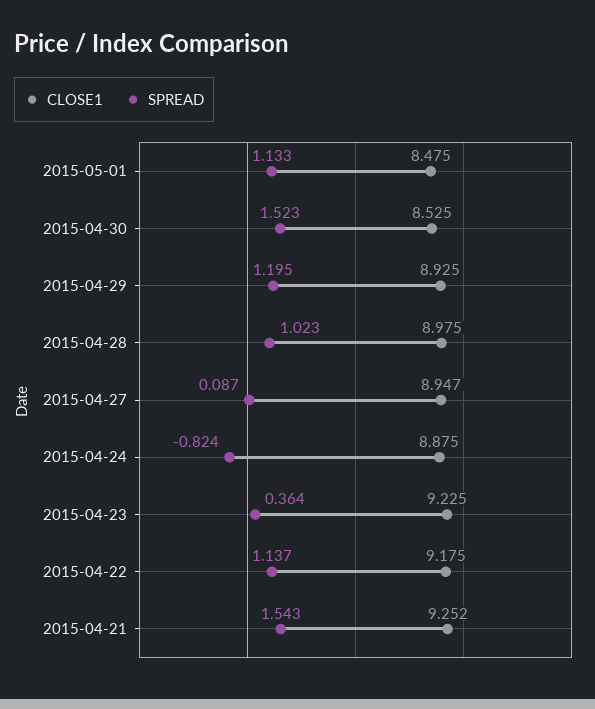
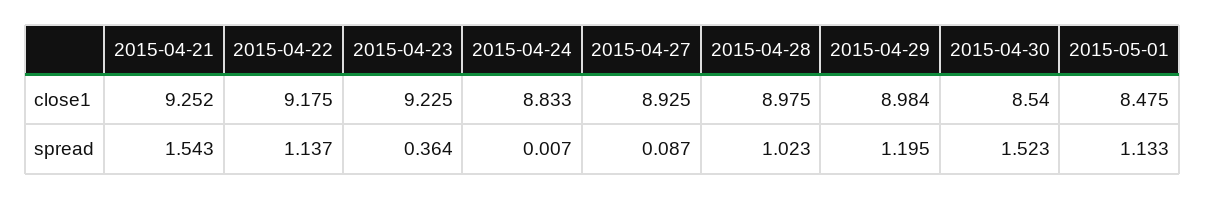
CLOSE1, 2015-04-30: 8.525 -> 8.54
CLOSE1, 2015-04-29: 8.925 -> 8.984
CLOSE1, 2015-04-27: 8.947 -> 8.925
CLOSE1, 2015-04-24: 8.875 -> 8.833
SPREAD, 2015-04-24: -0.824 -> 0.007

